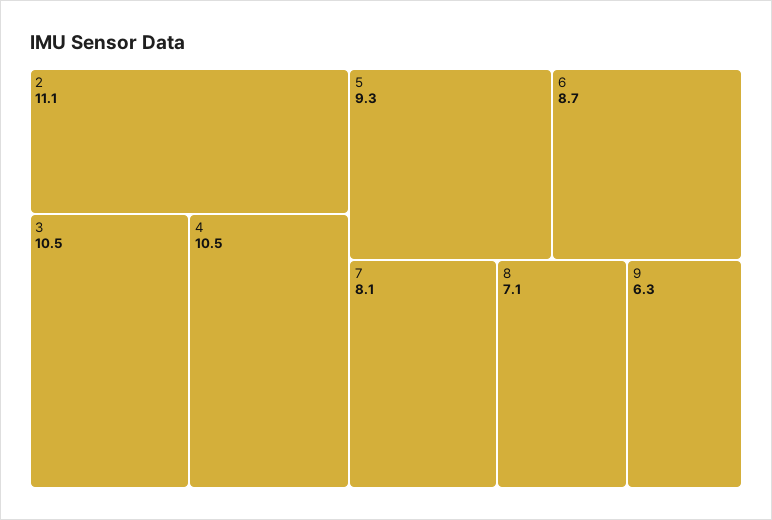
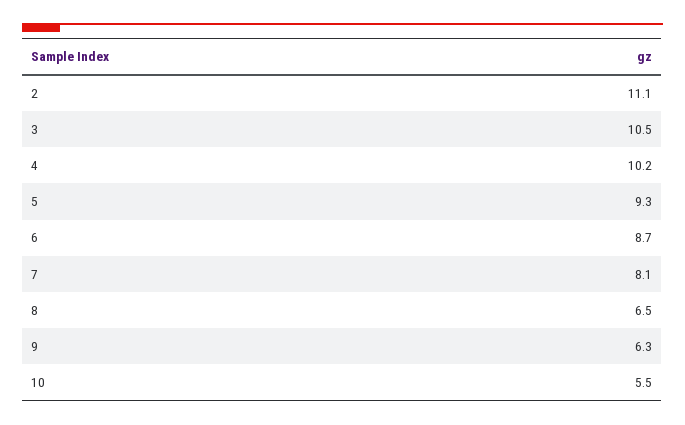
4: 10.5 -> 10.2
8: 7.1 -> 6.5
10: none -> 5.5

